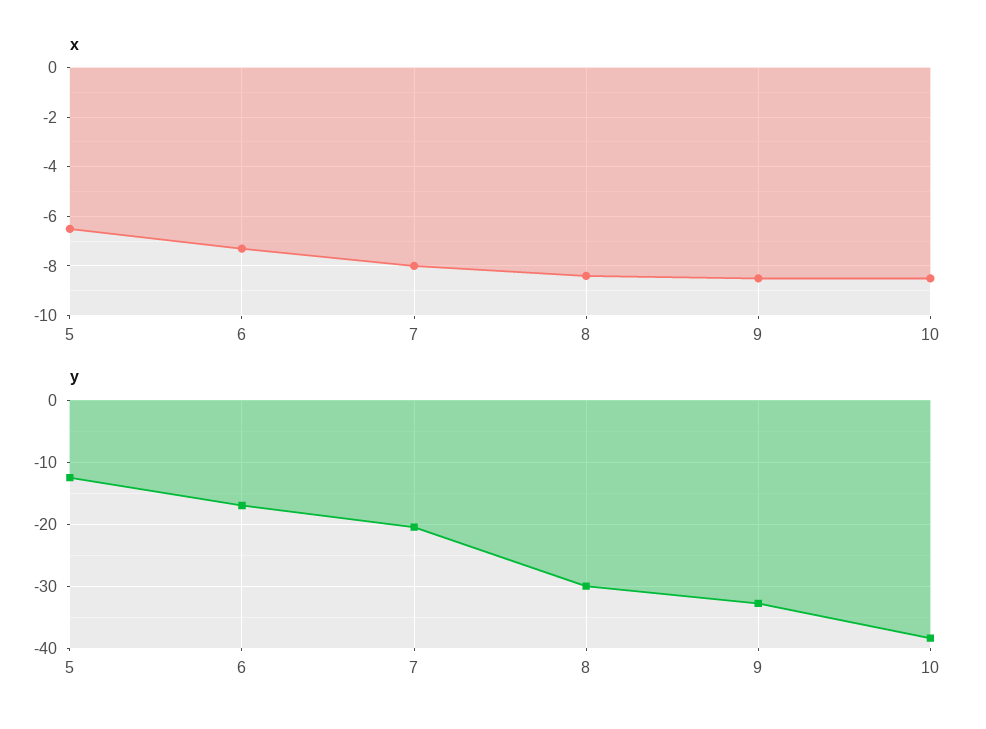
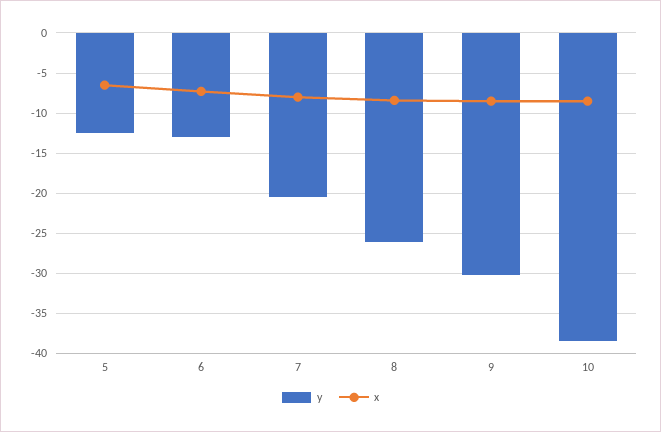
y, 6: -17 -> -13
y, 8: -30 -> -26
y, 9: -33 -> -30

